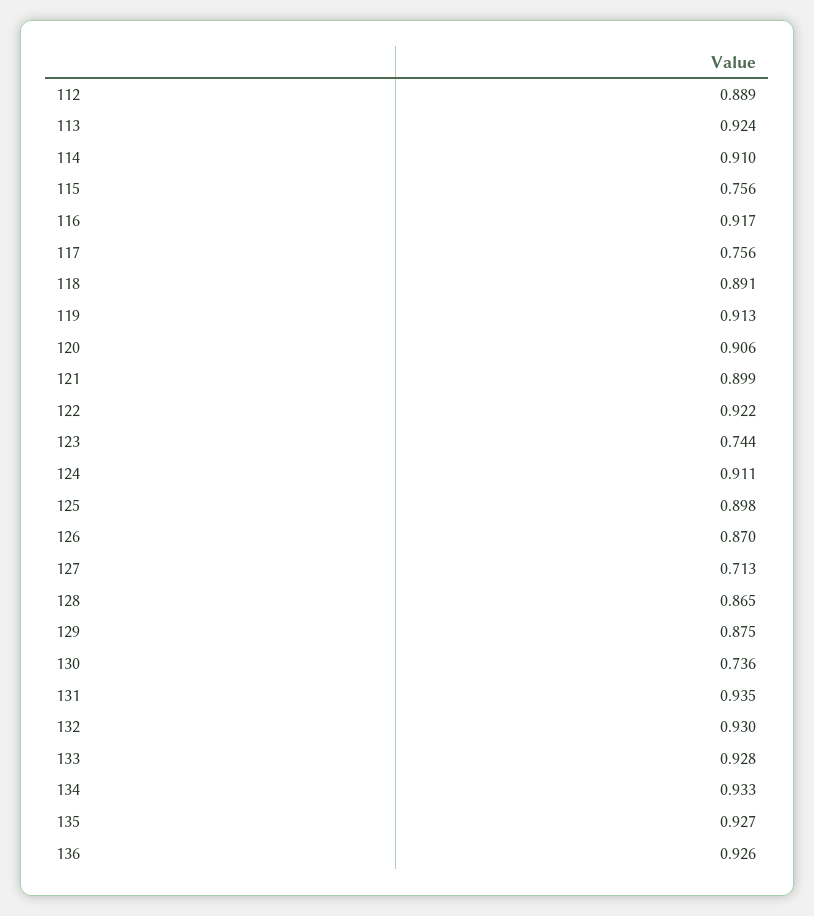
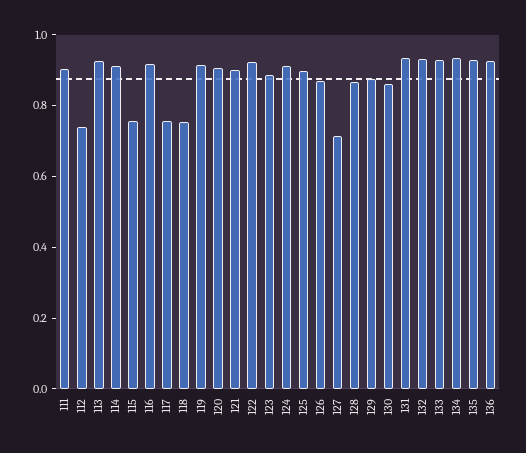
112: 0.889 -> 0.75
118: 0.891 -> 0.75
123: 0.744 -> 0.9
130: 0.736 -> 0.85
111: none -> 0.9

